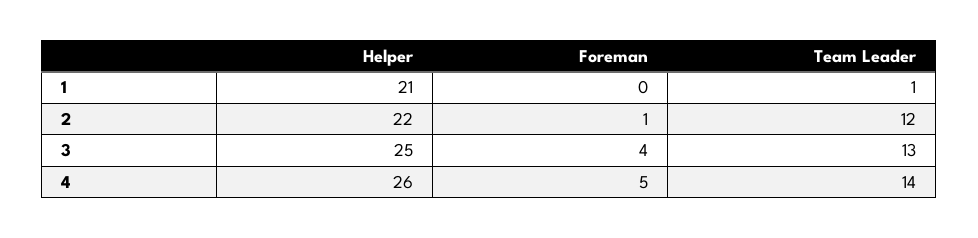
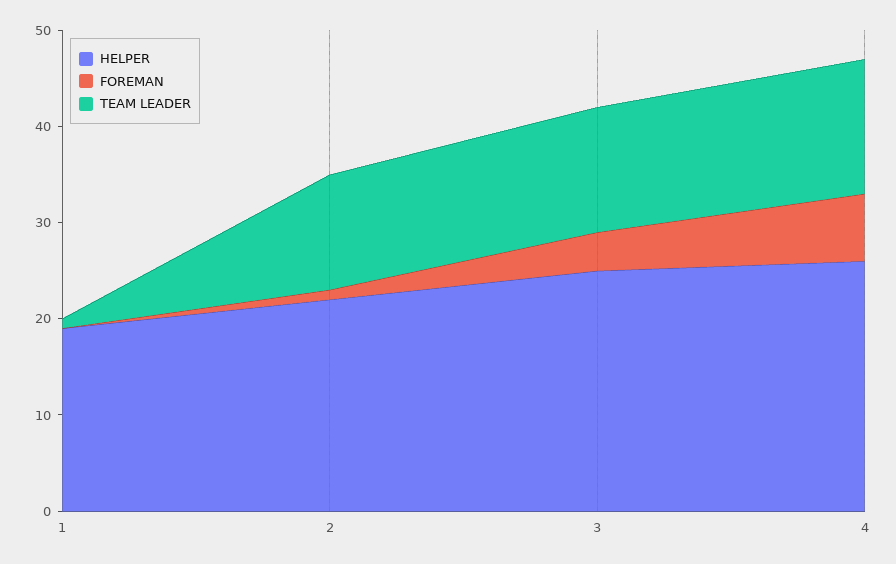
Helper, 1: 21 -> 19
Foreman, 4: 5 -> 7

